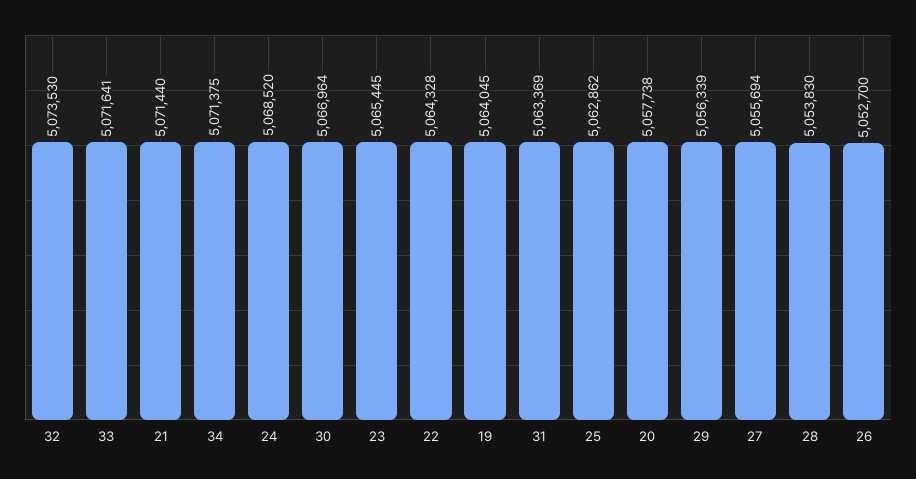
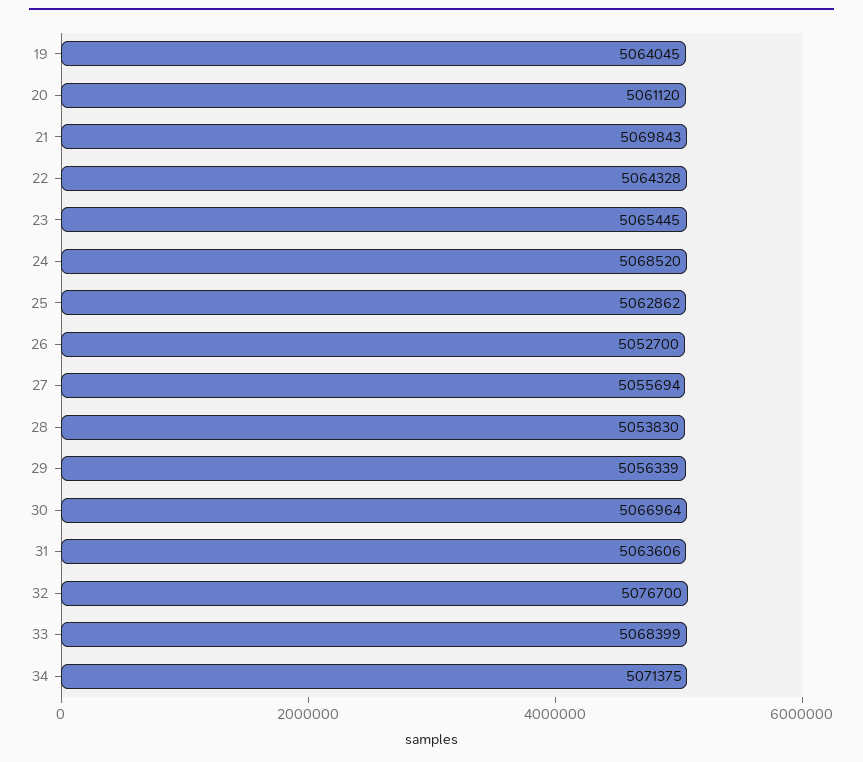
32: 5073530 -> 5076700
33: 5071641 -> 5068399
21: 5071440 -> 5069843
31: 5063369 -> 5063606
20: 5057738 -> 5061120

